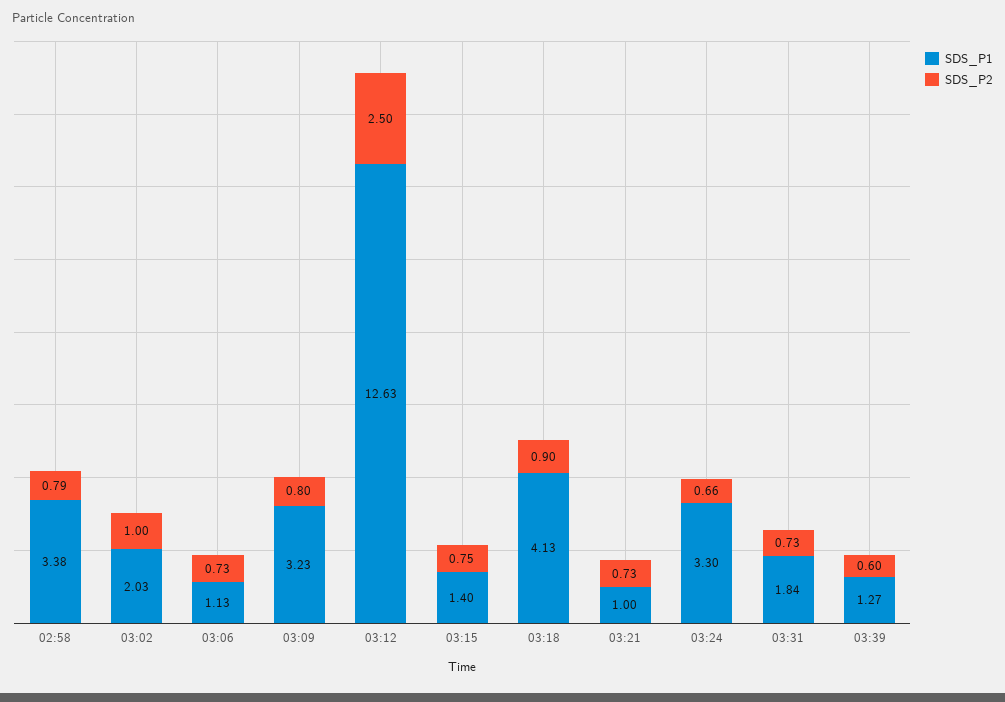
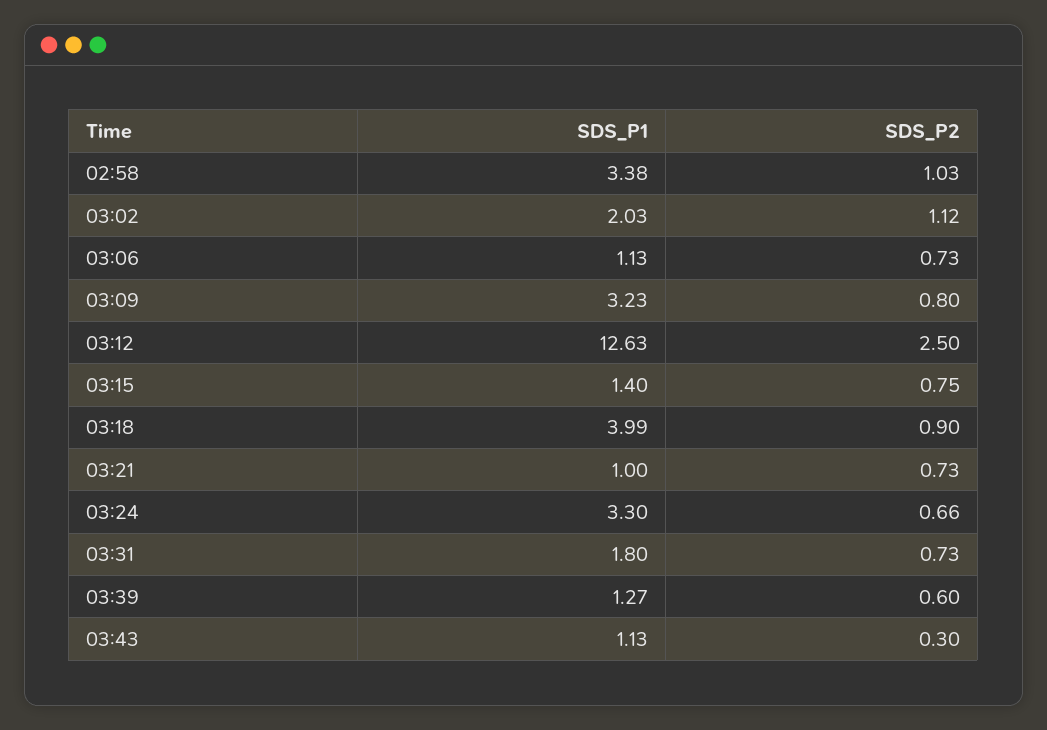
SDS_P2, 02:58: 0.79 -> 1.03
SDS_P2, 03:02: 1 -> 1.12
SDS_P1, 03:18: 4.13 -> 3.99
SDS_P1, 03:31: 1.84 -> 1.8
SDS_P1, 03:43: none -> 1.13
SDS_P2, 03:43: none -> 0.3

